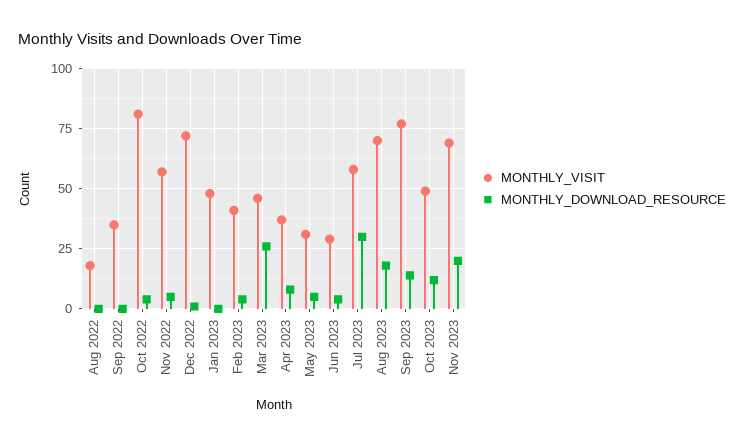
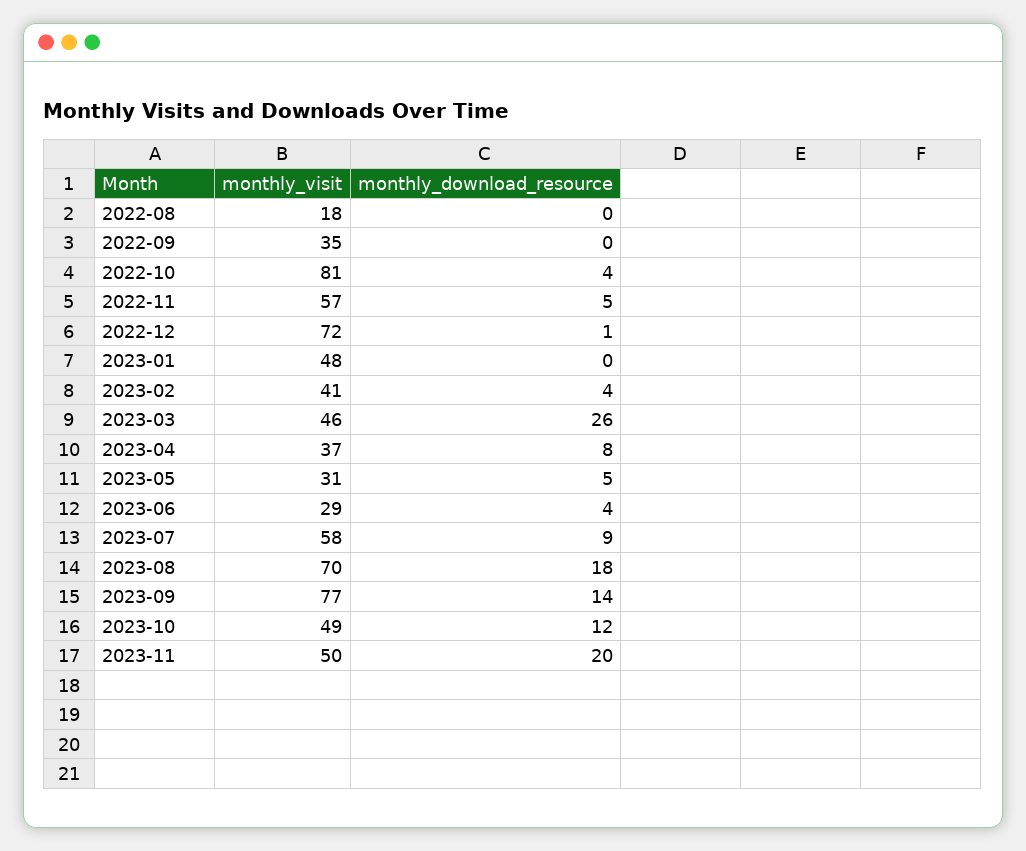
MONTHLY_DOWNLOAD_RESOURCE, Jul 2023: 30 -> 9
MONTHLY_VISIT, Nov 2023: 70 -> 50

